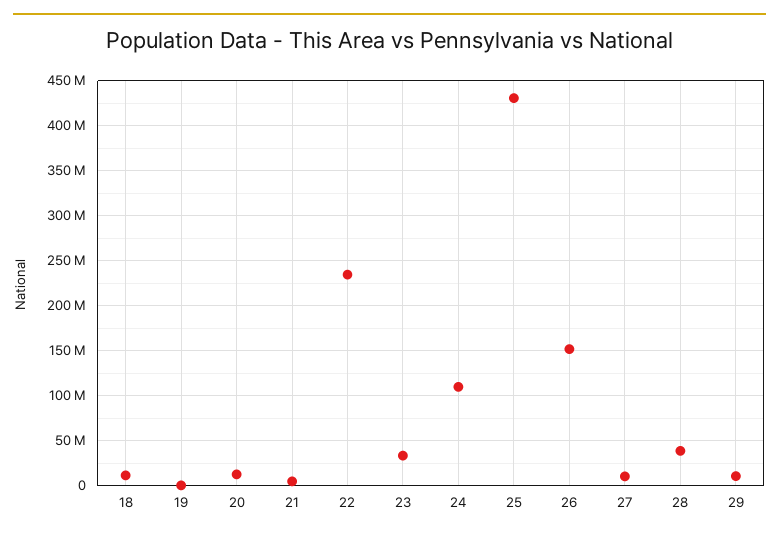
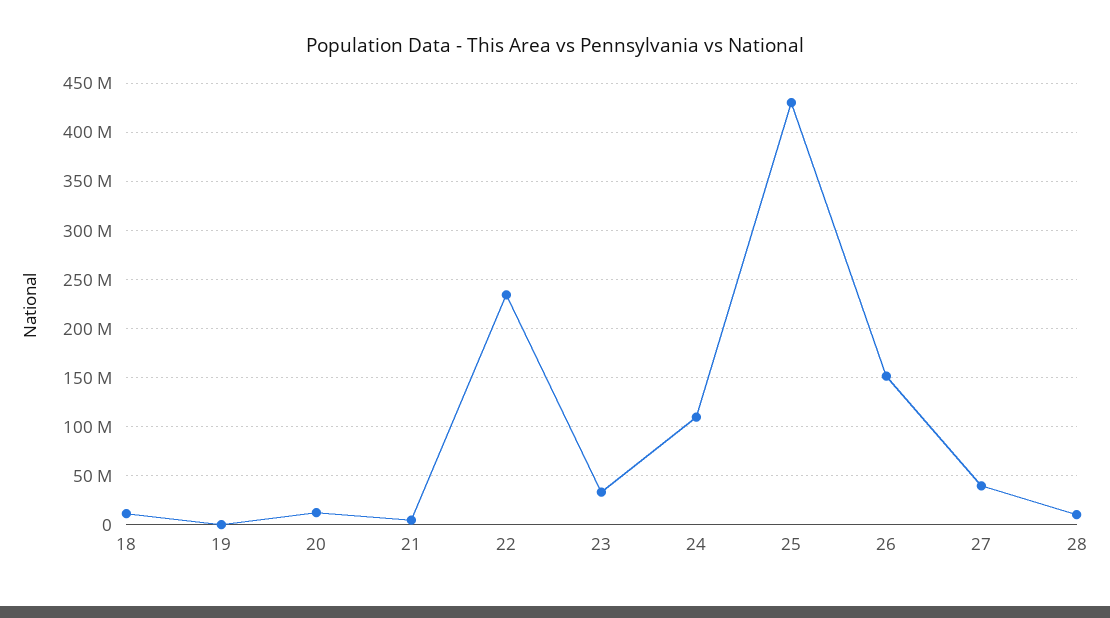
27: 10000000 -> 40000000
28: 40000000 -> 10000000
29: 10000000 -> none

